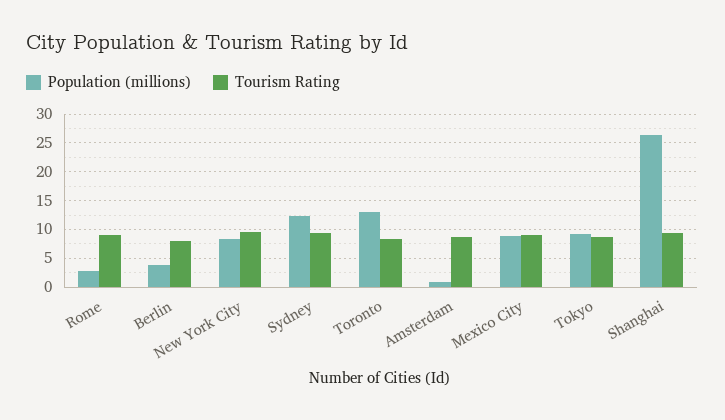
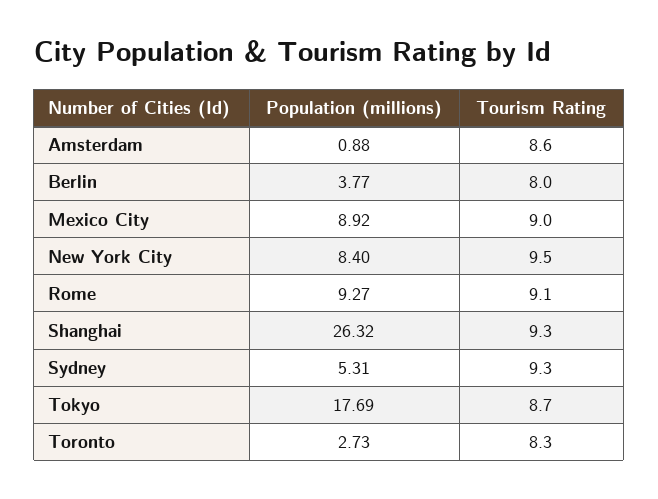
Population (millions), Rome: 2.5 -> 9.27
Population (millions), Sydney: 12.5 -> 5.31
Population (millions), Toronto: 12.5 -> 2.73
Population (millions), Tokyo: 10 -> 17.69

